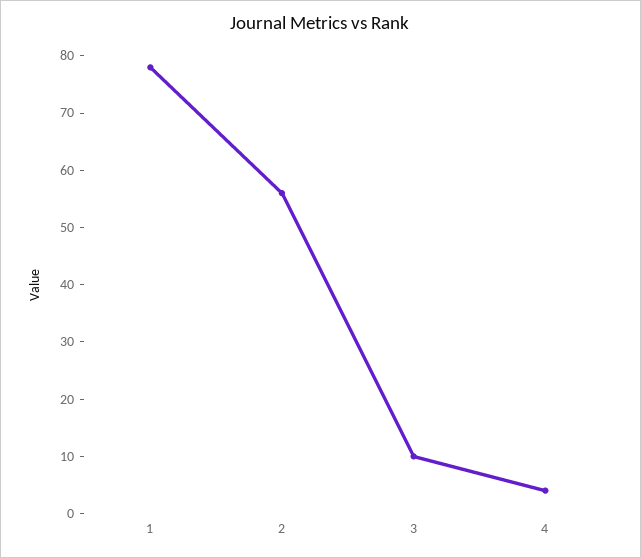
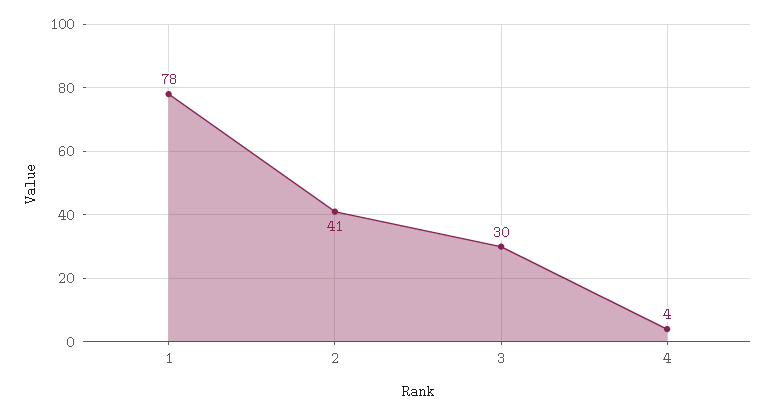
2: 55 -> 41
3: 10 -> 30

